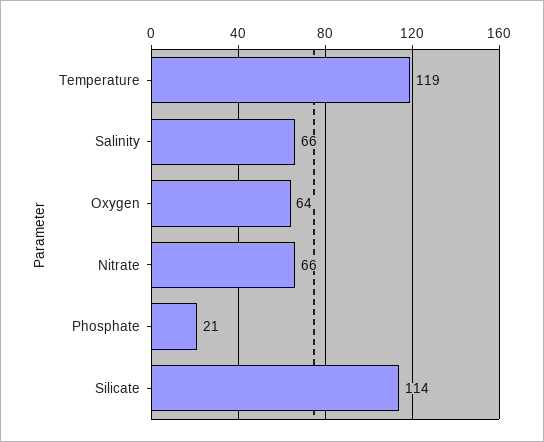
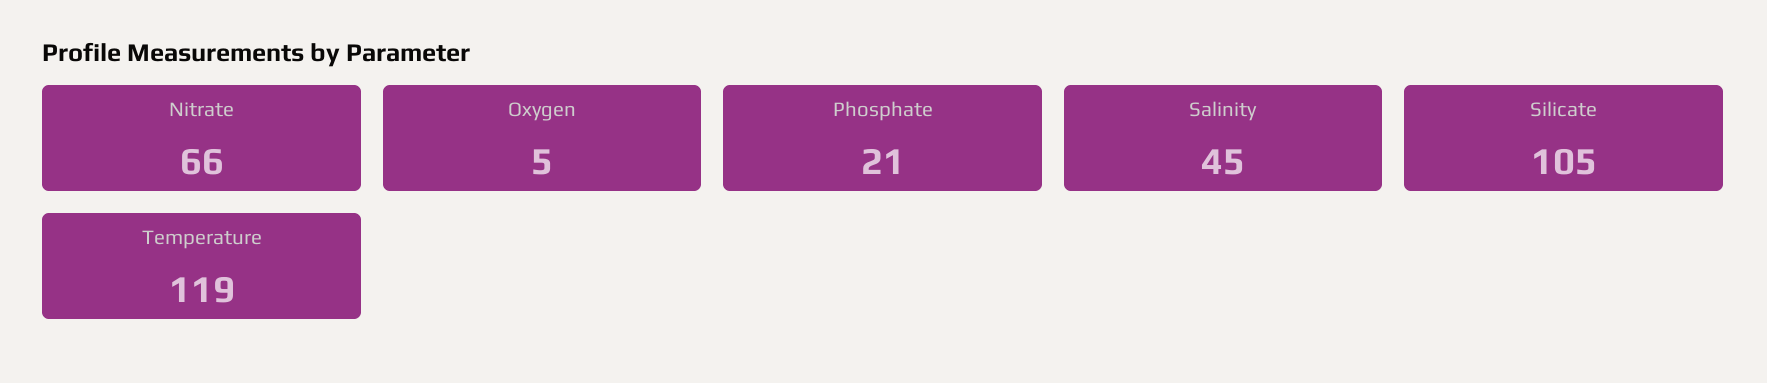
Salinity: 66 -> 45
Oxygen: 64 -> 5
Silicate: 114 -> 105

